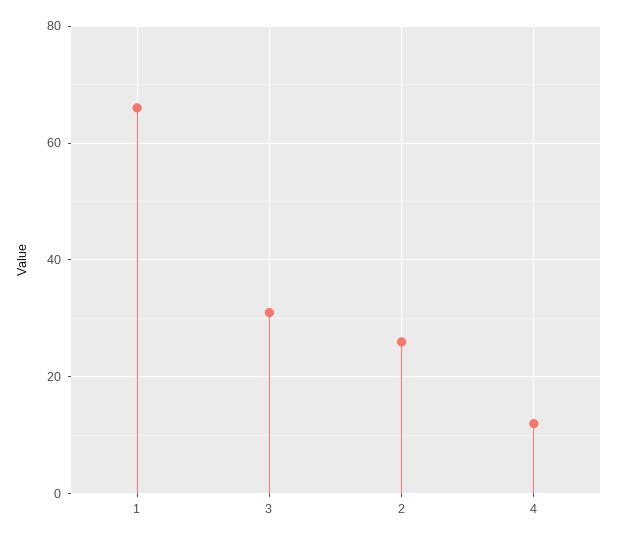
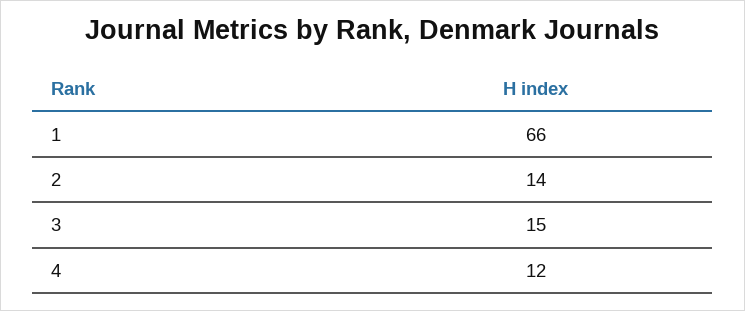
3: 30 -> 15
2: 25 -> 14

